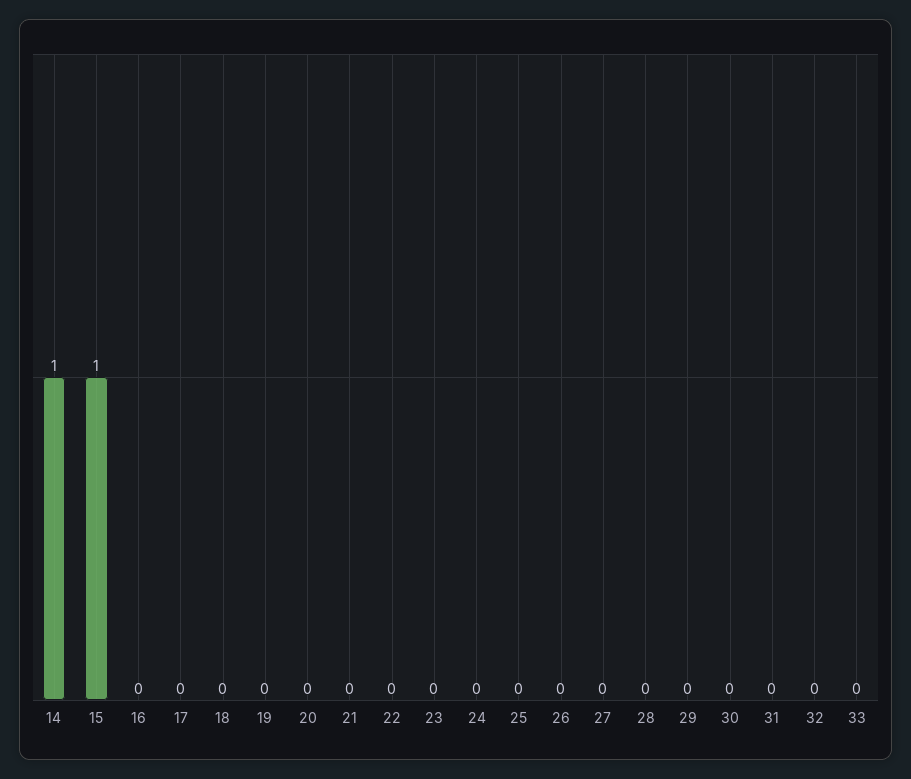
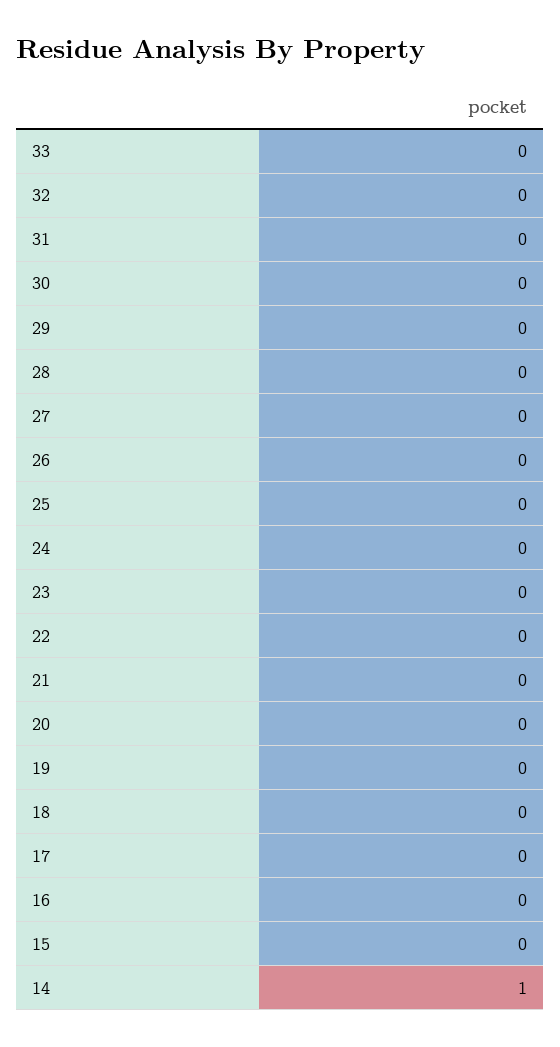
15: 1 -> 0

